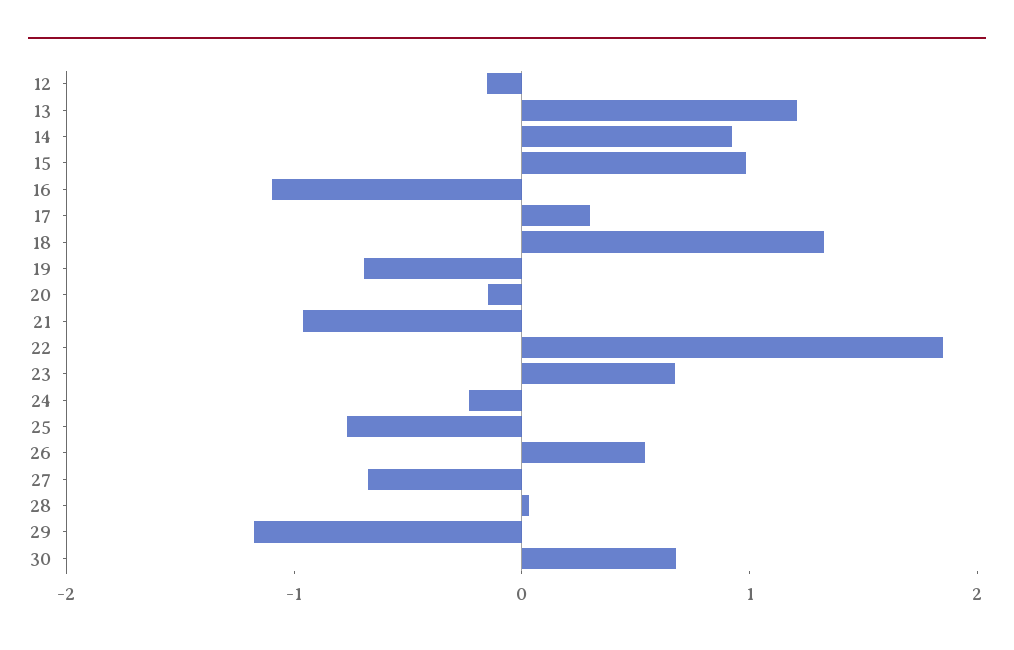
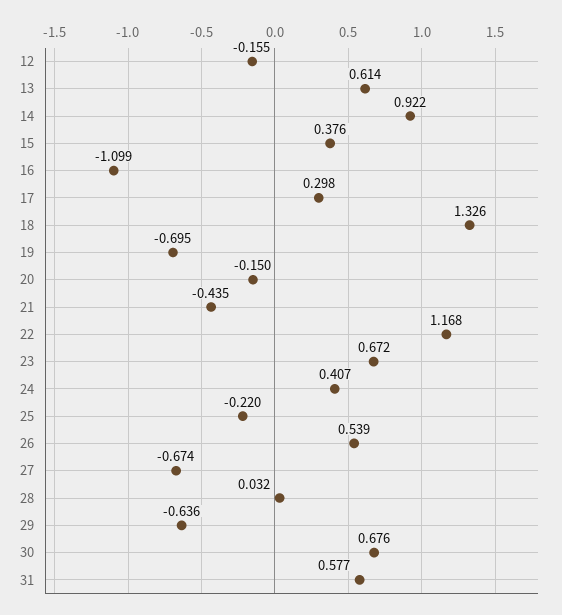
13: 1.2 -> 0.614
15: 1 -> 0.376
21: -1 -> -0.435
22: 1.8 -> 1.168
24: -0.2 -> 0.407
25: -0.8 -> -0.22
29: -1.2 -> -0.636
31: none -> 0.577

